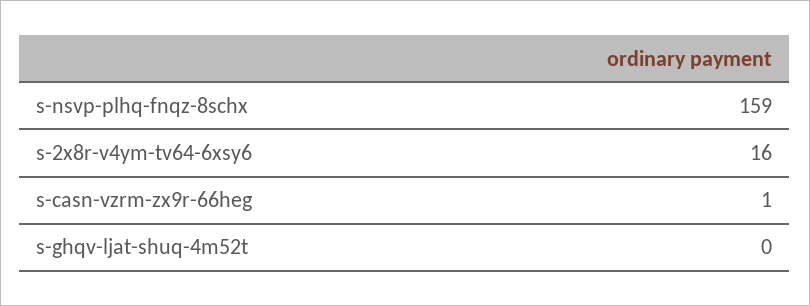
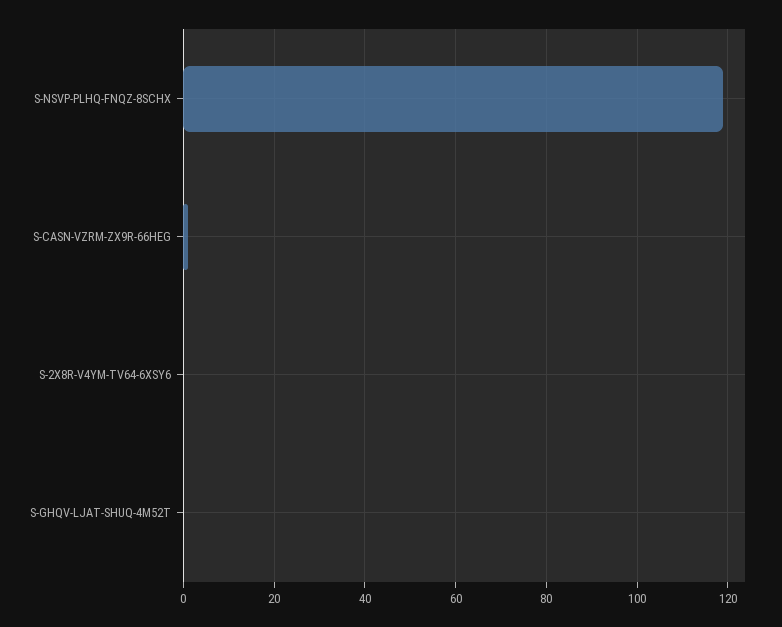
s-nsvp-plhq-fnqz-8schx: 159 -> 120
s-2x8r-v4ym-tv64-6xsy6: 16 -> 0

